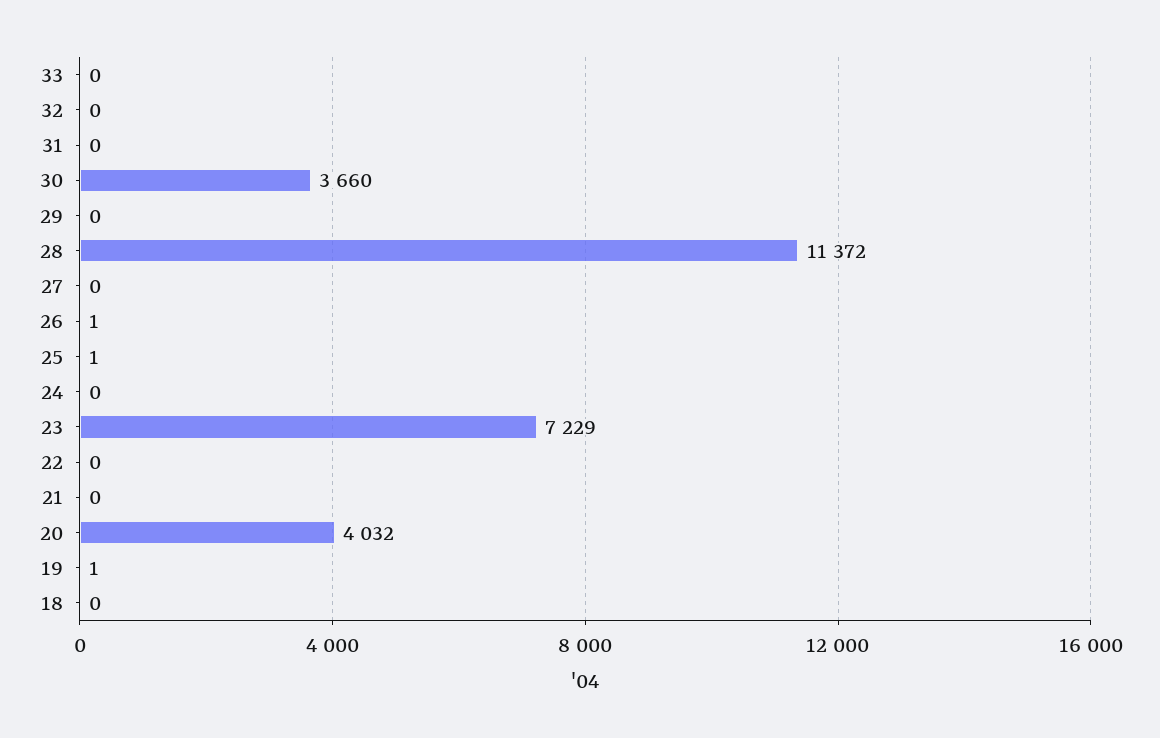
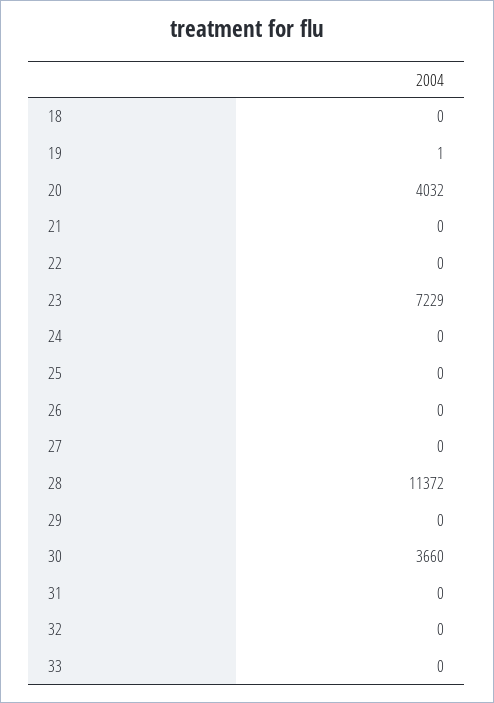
26: 1 -> 0
25: 1 -> 0

